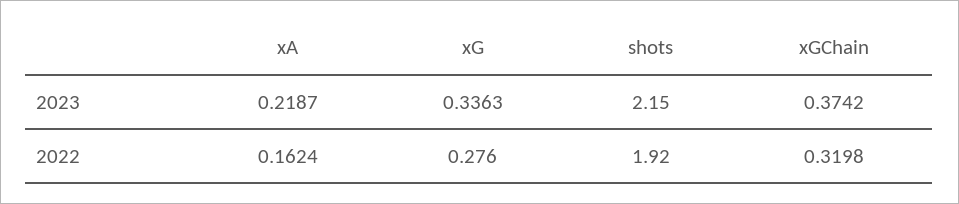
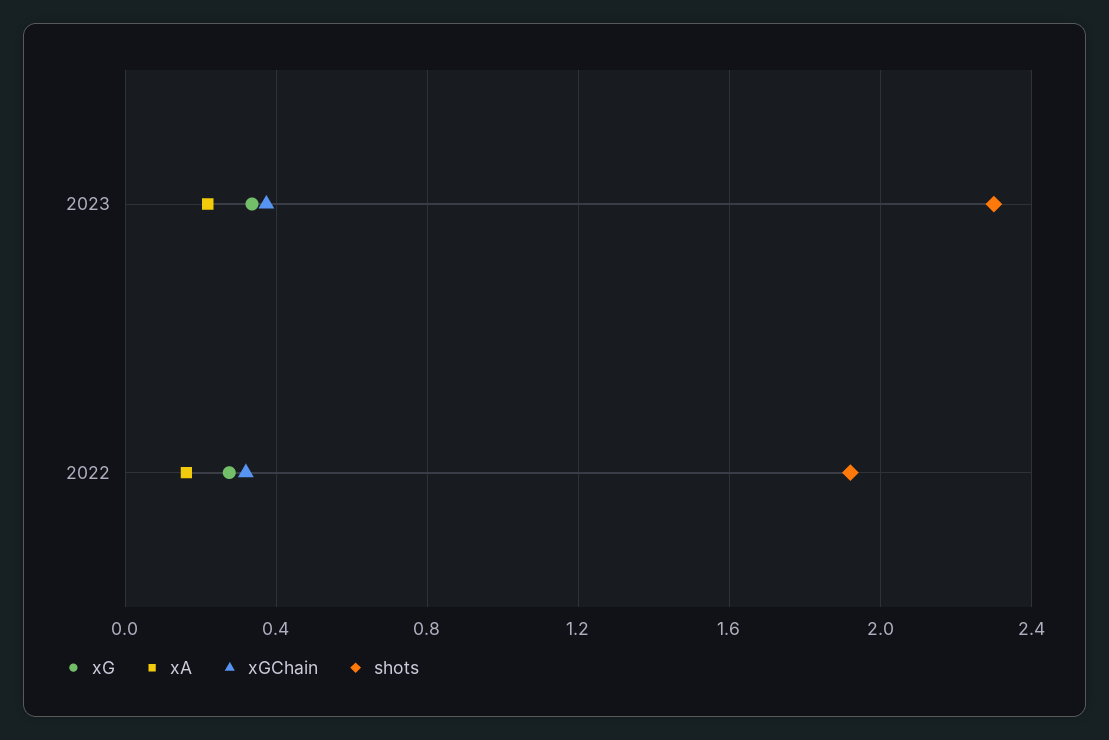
shots, 2023: 2.15 -> 2.3

